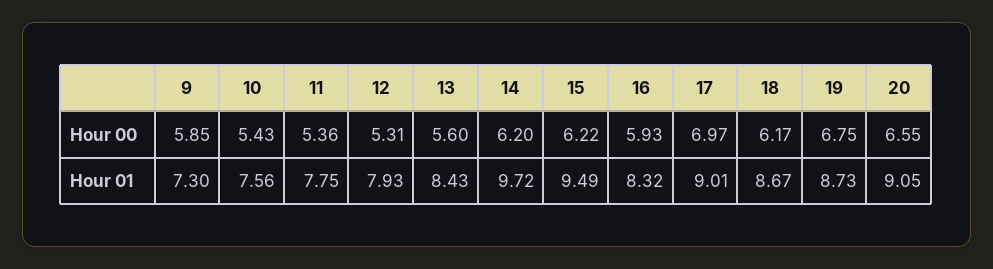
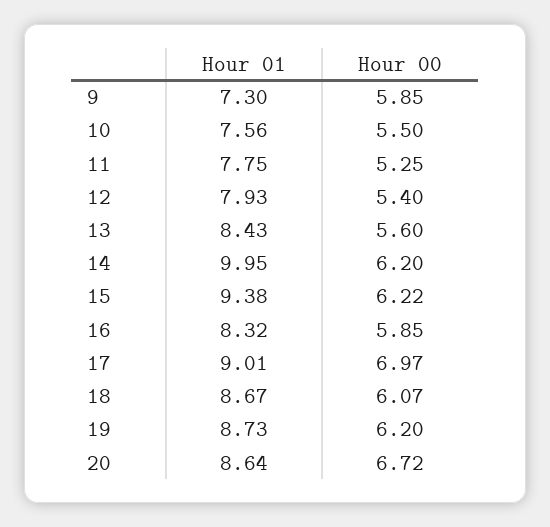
10, Hour 00: 5.43 -> 5.5
11, Hour 00: 5.36 -> 5.25
12, Hour 00: 5.31 -> 5.4
16, Hour 00: 5.93 -> 5.85
18, Hour 00: 6.17 -> 6.07
19, Hour 00: 6.75 -> 6.2
20, Hour 00: 6.55 -> 6.72
14, Hour 01: 9.72 -> 9.95
15, Hour 01: 9.49 -> 9.38
20, Hour 01: 9.05 -> 8.64

